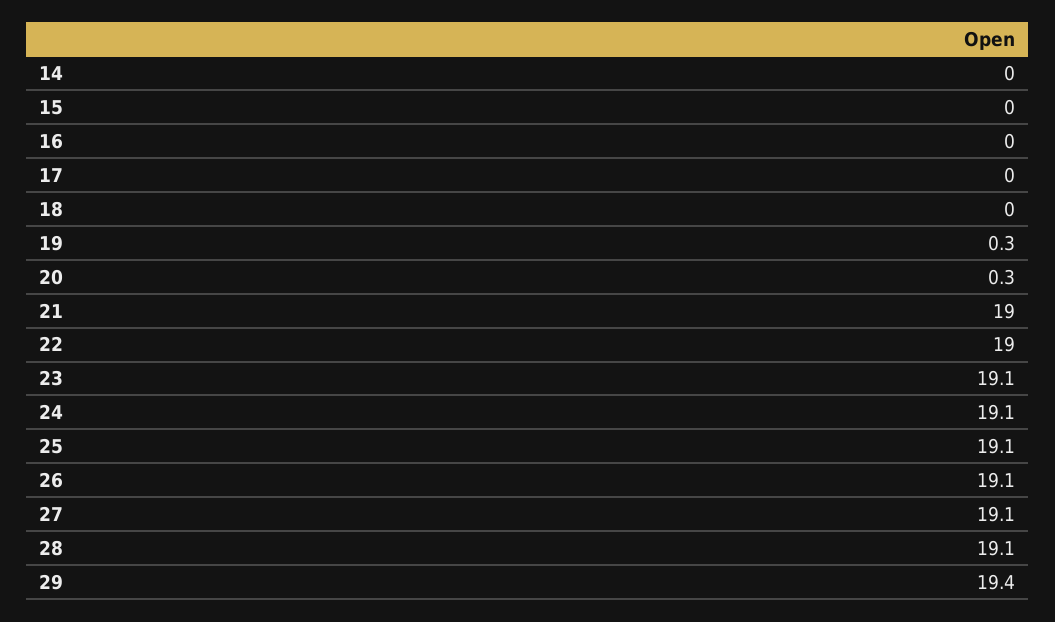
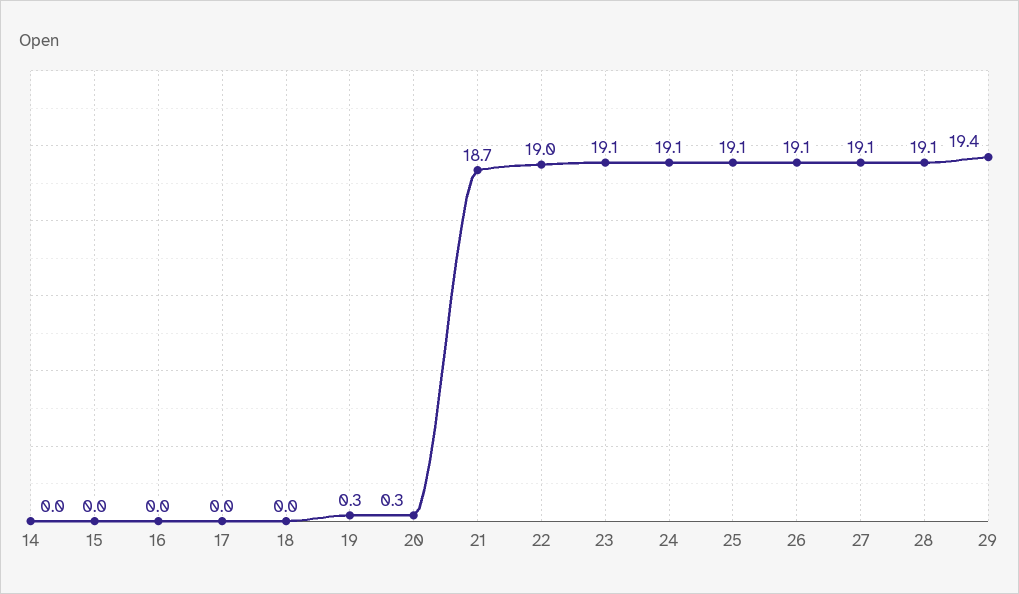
21: 19 -> 18.7

